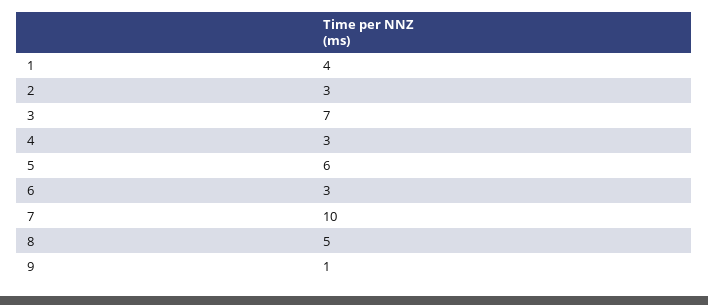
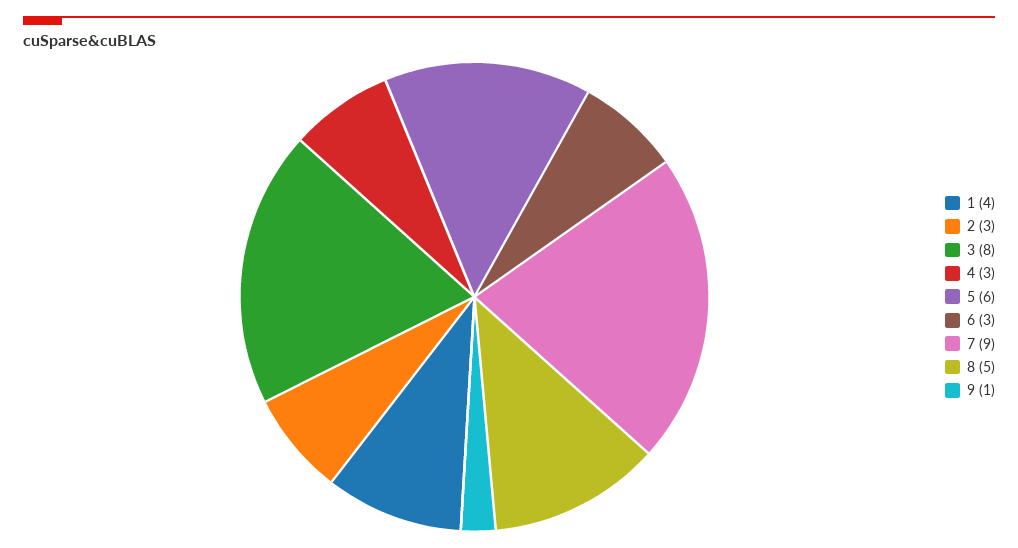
3: 7 -> 8
7: 10 -> 9

